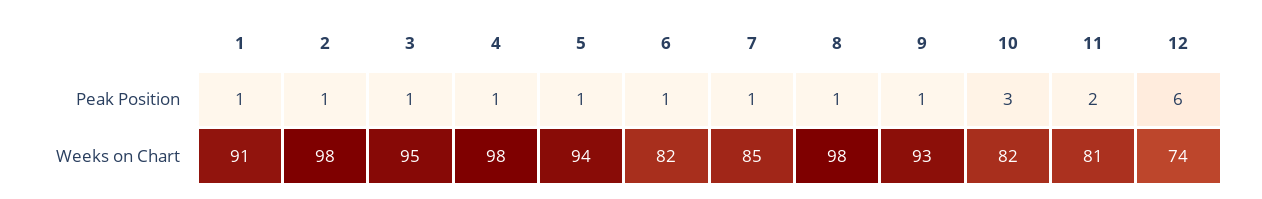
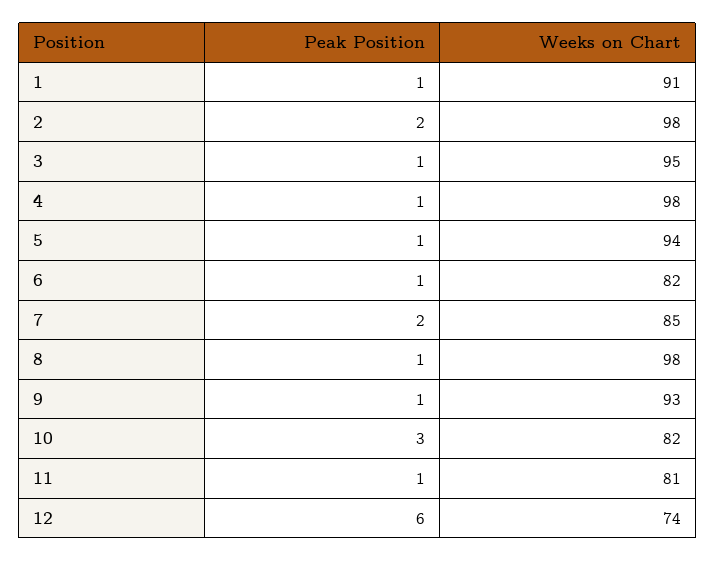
2, Peak Position: 1 -> 2
7, Peak Position: 1 -> 2
11, Peak Position: 2 -> 1

